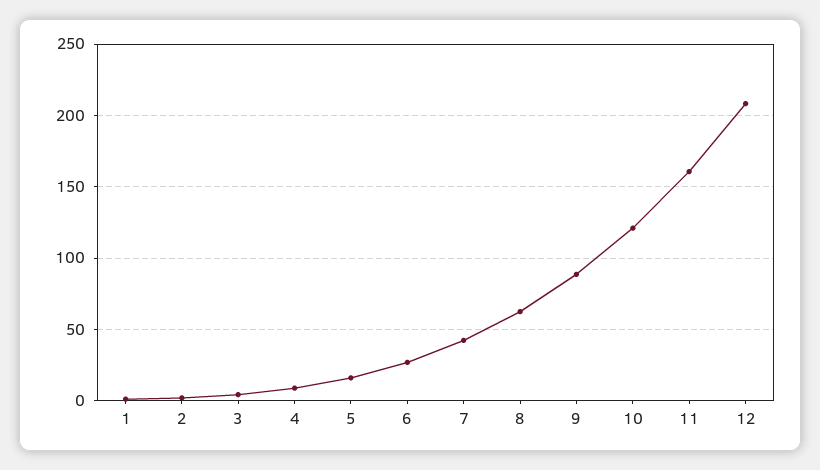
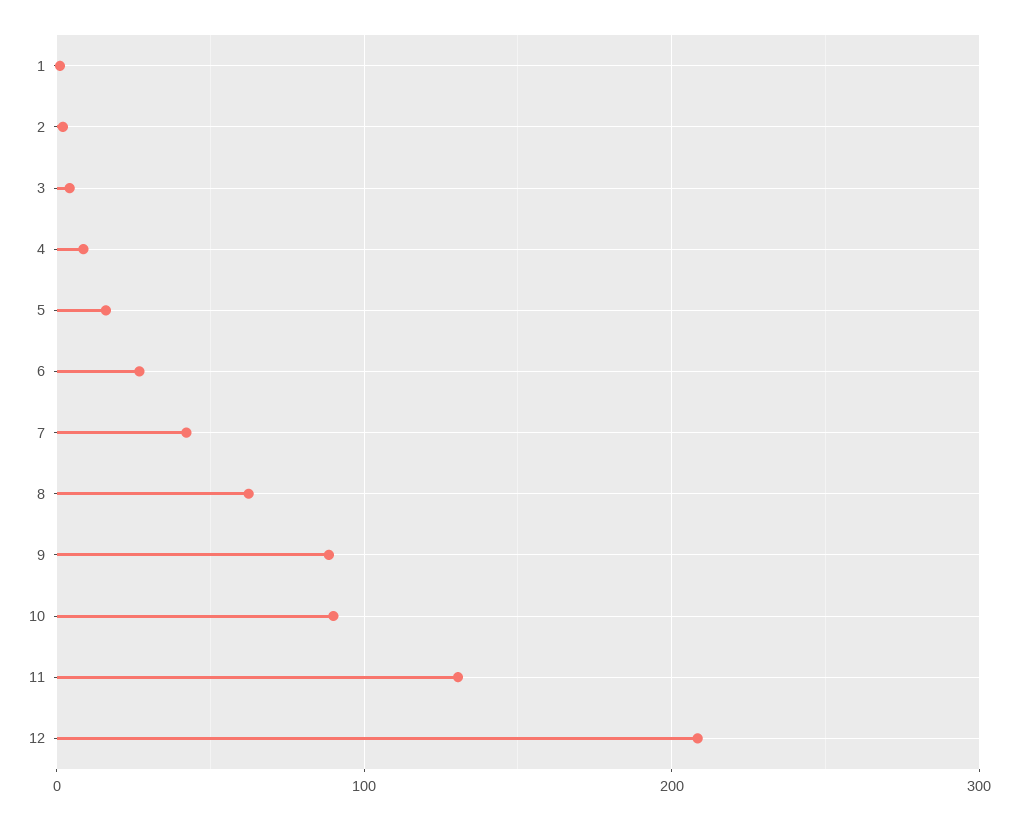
10: 120 -> 90
11: 160 -> 130

